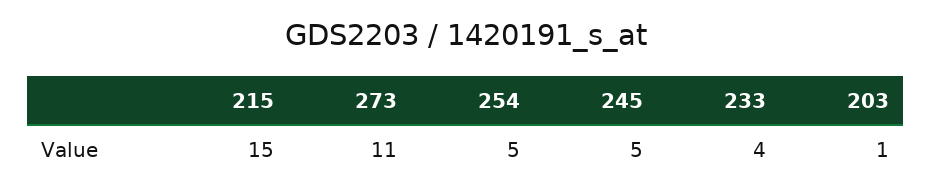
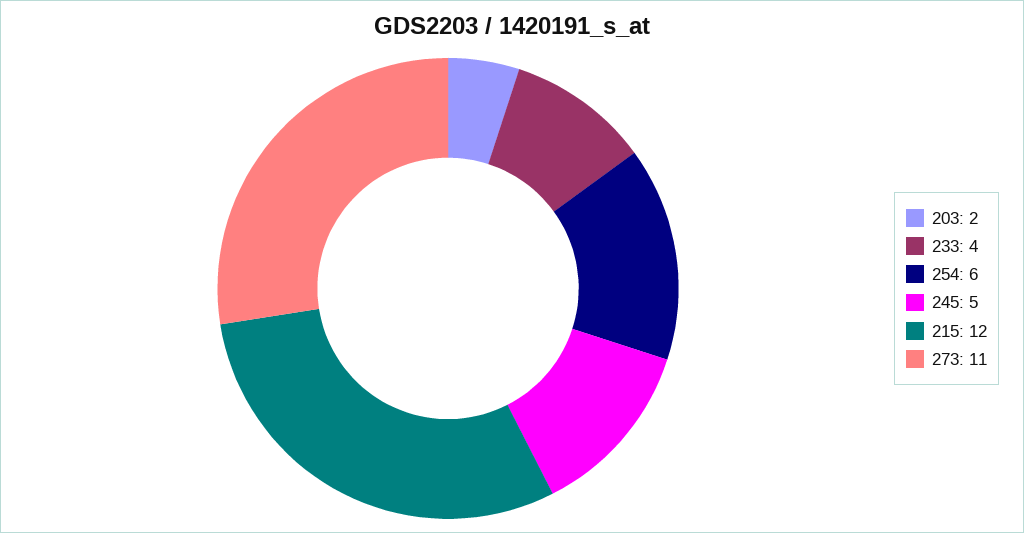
215: 15 -> 12
254: 5 -> 6
203: 1 -> 2

